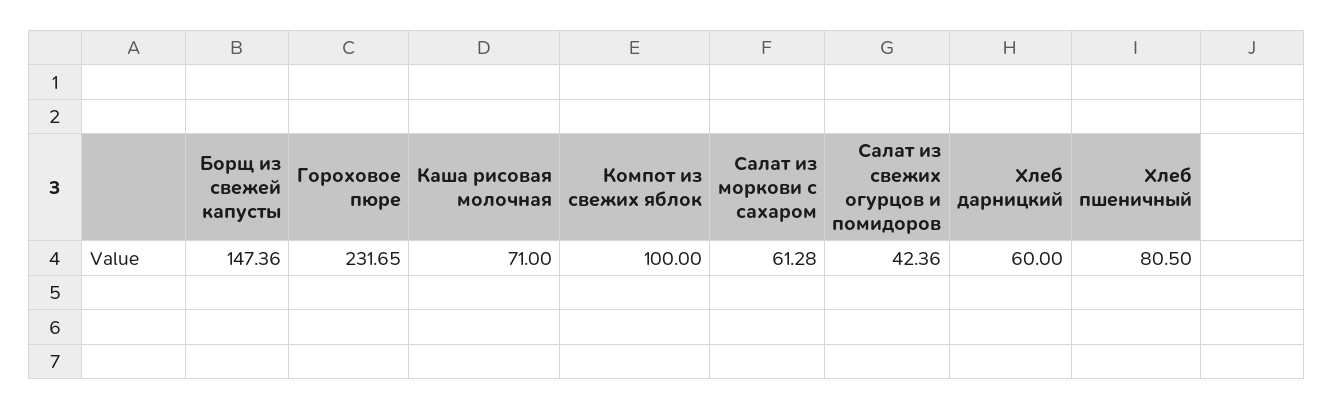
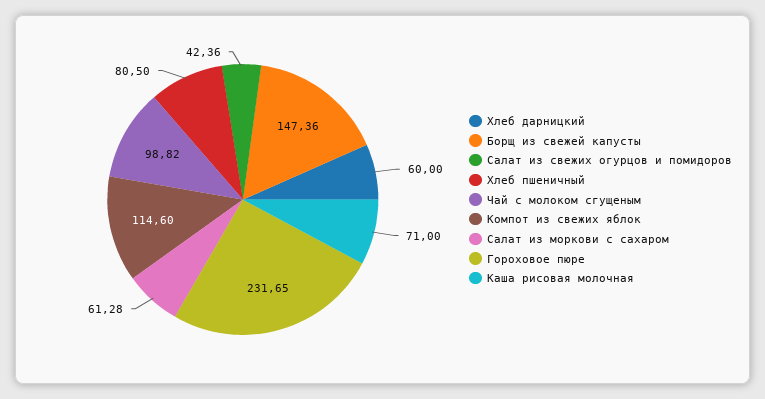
Компот из свежих яблок: 100 -> 114.6
Чай с молоком сгущеным: none -> 98.82

